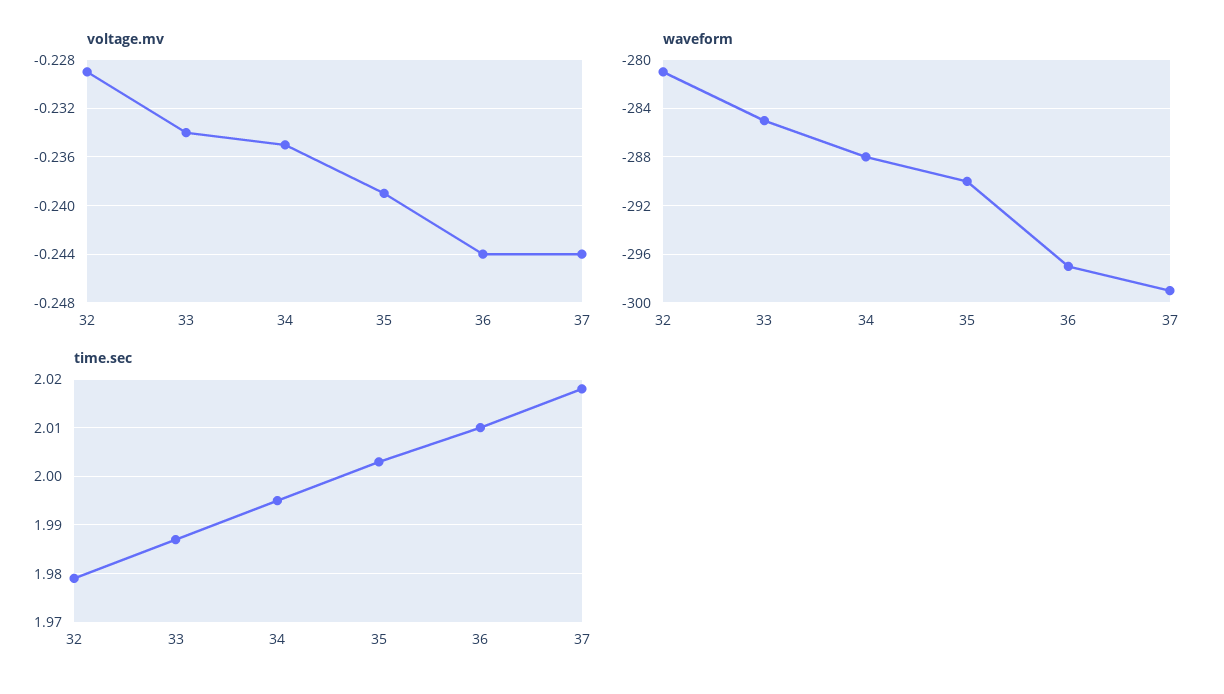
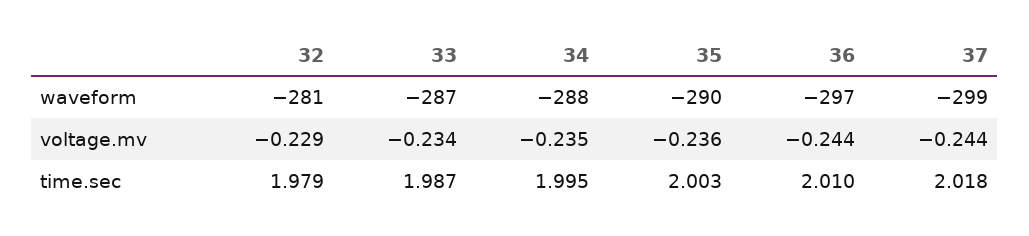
voltage.mv, 35: -0.239 -> -0.236
waveform, 33: -285 -> -287

